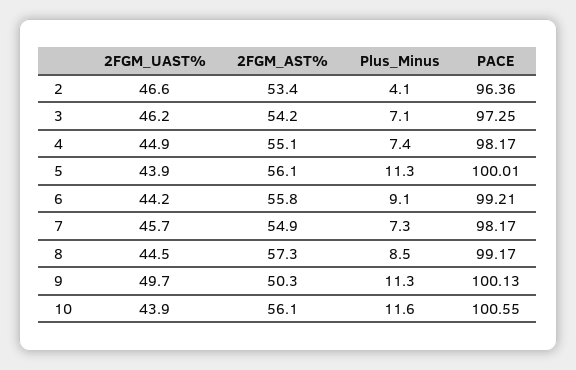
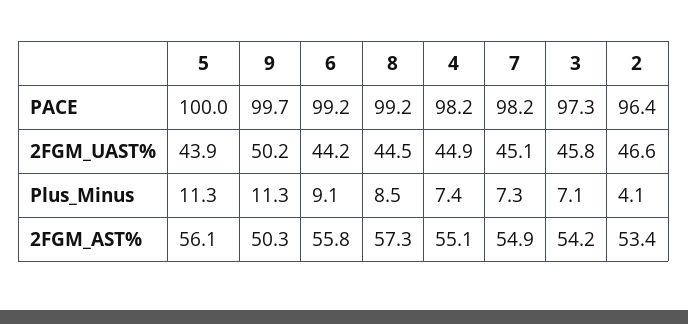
2FGM_UAST%, 3: 46.2 -> 45.8
2FGM_UAST%, 7: 45.7 -> 45.1
2FGM_UAST%, 9: 49.7 -> 50.2
PACE, 9: 100.13 -> 99.7
2FGM_UAST%, 10: 43.9 -> none
2FGM_AST%, 10: 56.1 -> none
Plus_Minus, 10: 11.6 -> none
PACE, 10: 100.55 -> none

